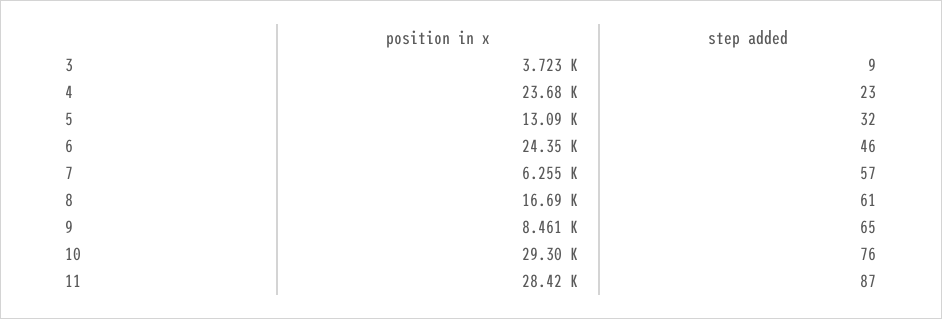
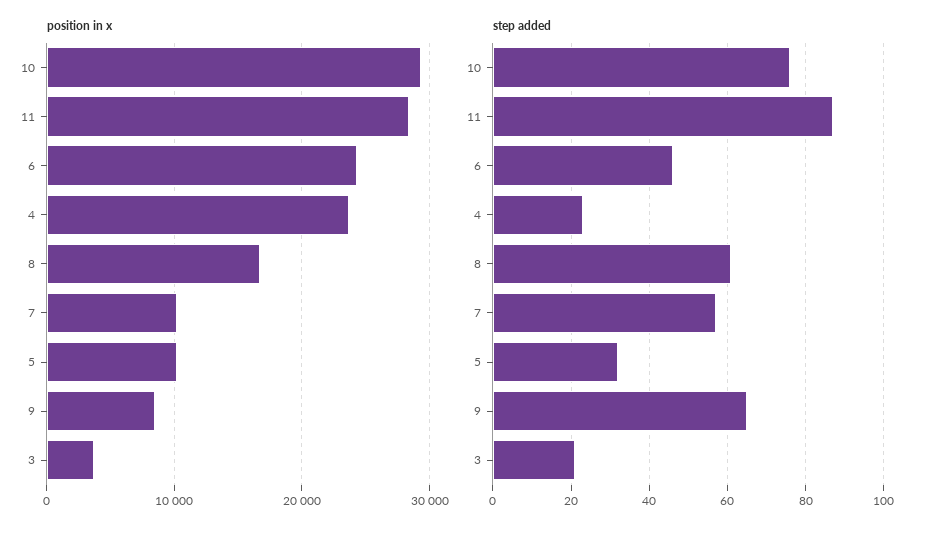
step added, 3: 9 -> 20
position in x, 5: 13090 -> 10000
position in x, 7: 6255 -> 10000

